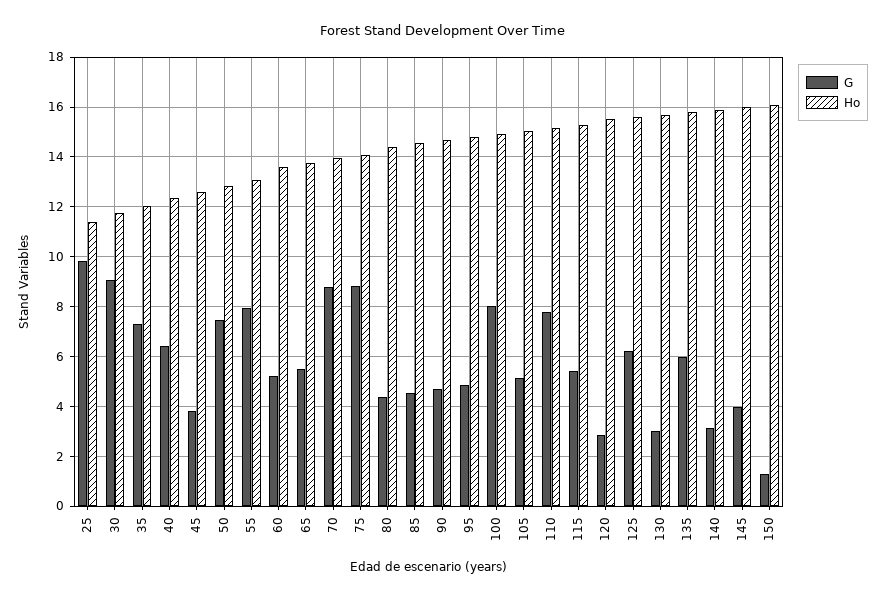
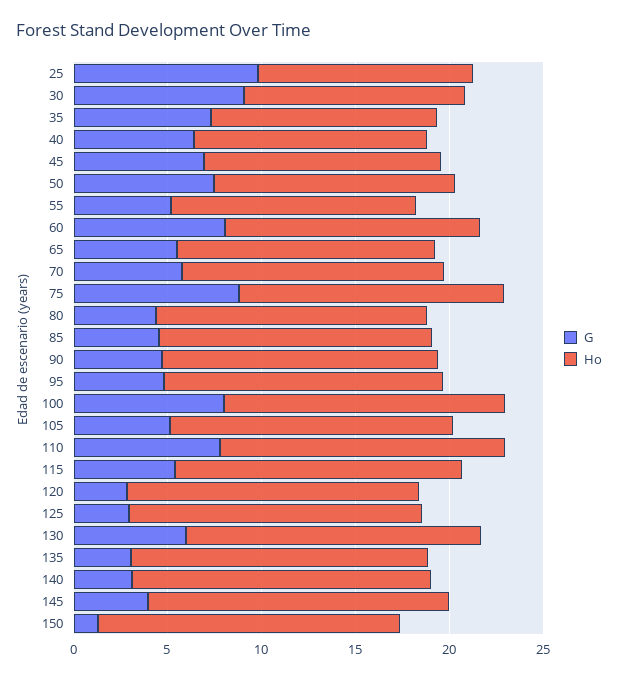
G, 45: 3.75 -> 7
G, 55: 8 -> 5
G, 60: 5.25 -> 8
G, 70: 8.75 -> 6
G, 125: 6.25 -> 3
G, 130: 3 -> 6
G, 135: 6 -> 3

